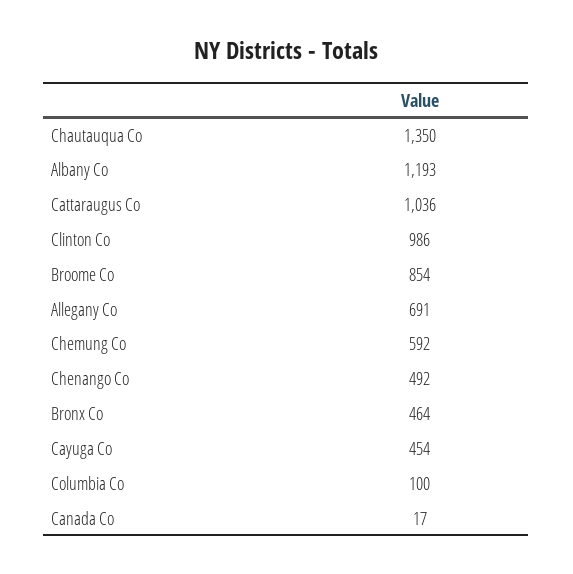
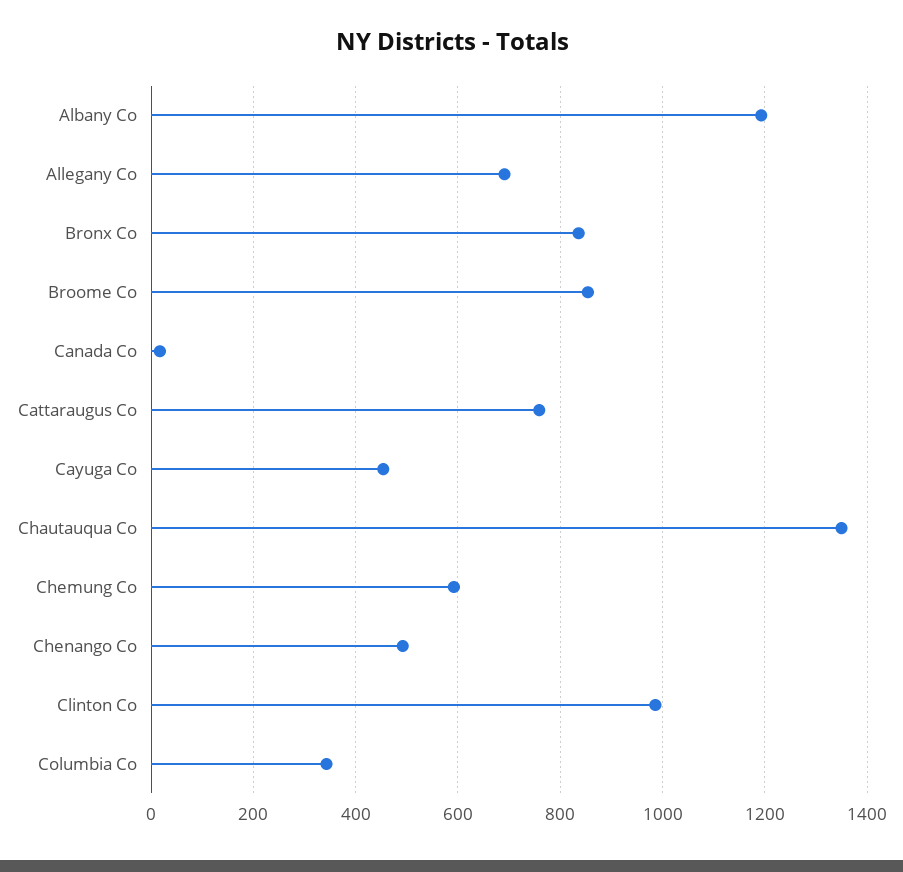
Cattaraugus Co: 1036 -> 760
Bronx Co: 464 -> 840
Columbia Co: 100 -> 340

